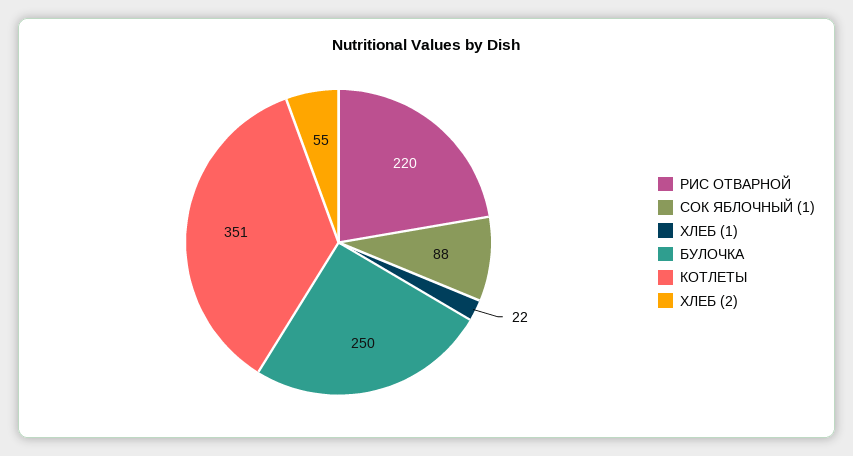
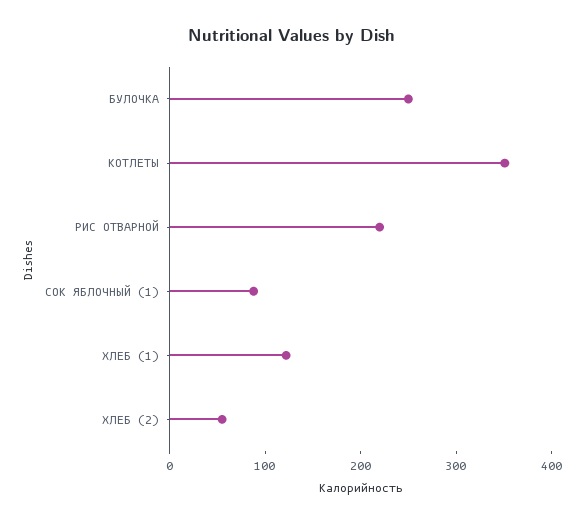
ХЛЕБ (1): 22 -> 120

